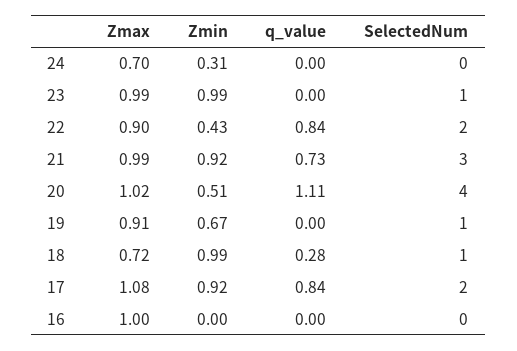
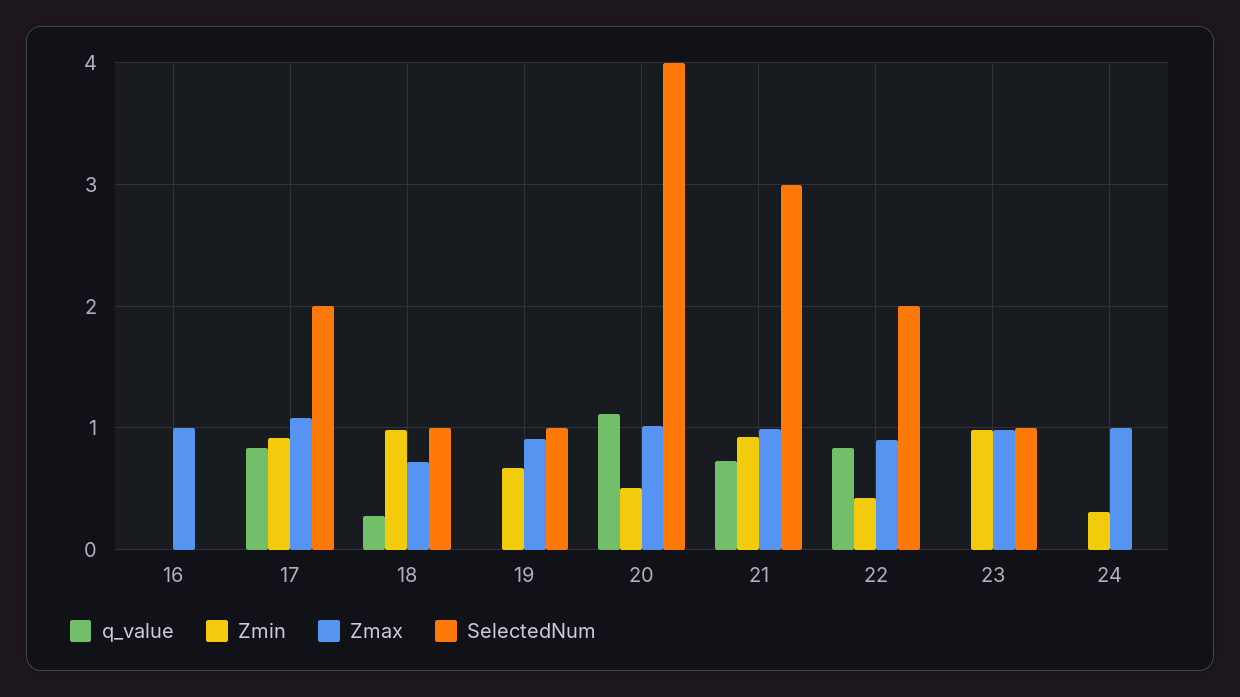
Zmax, 24: 0.7 -> 1

